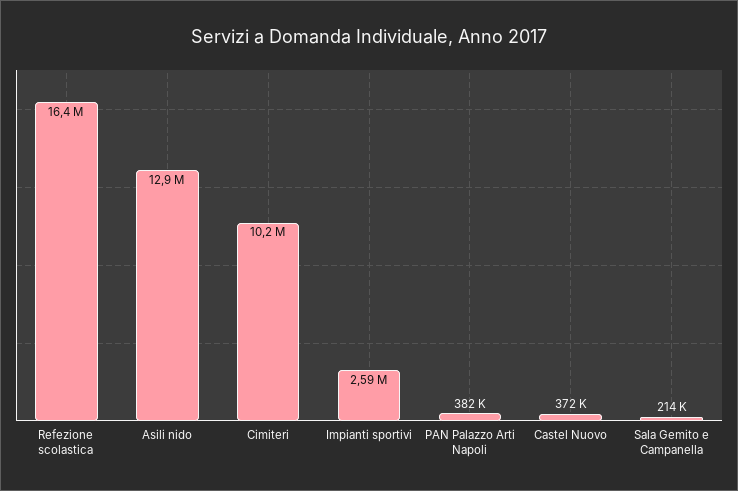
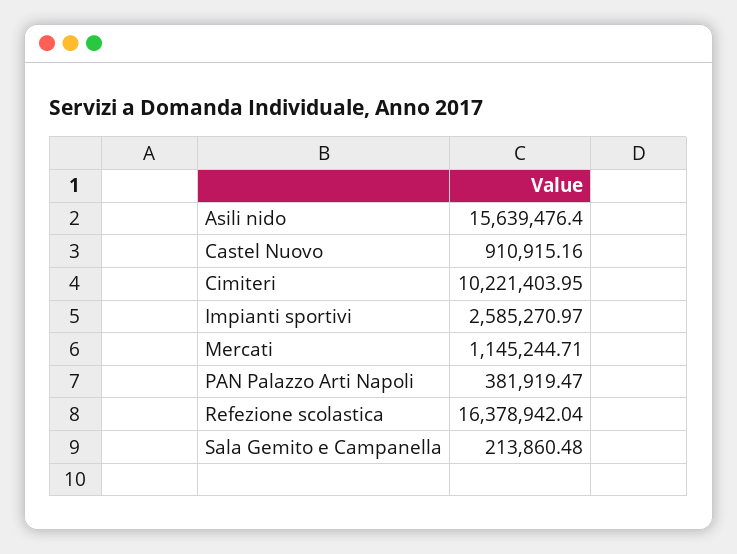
Asili nido: 12900000 -> 15639476.4
Castel Nuovo: 372000 -> 910915.16
Mercati: none -> 1145244.71

